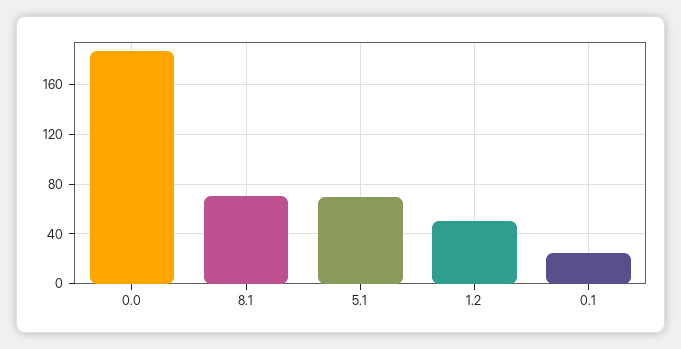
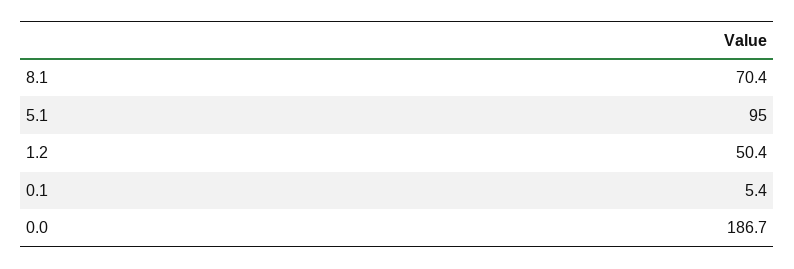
5.1: 70 -> 95
0.1: 25 -> 5.4

